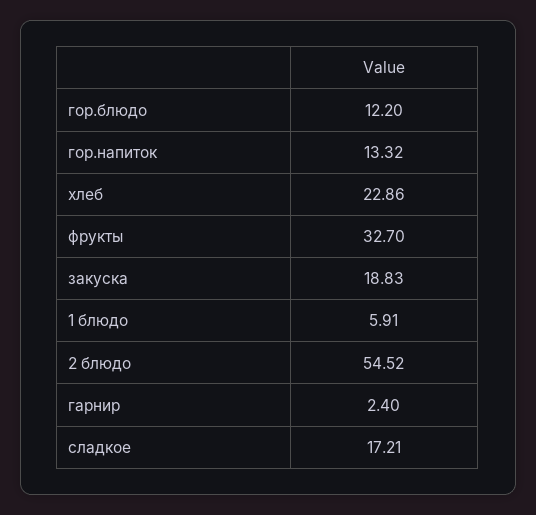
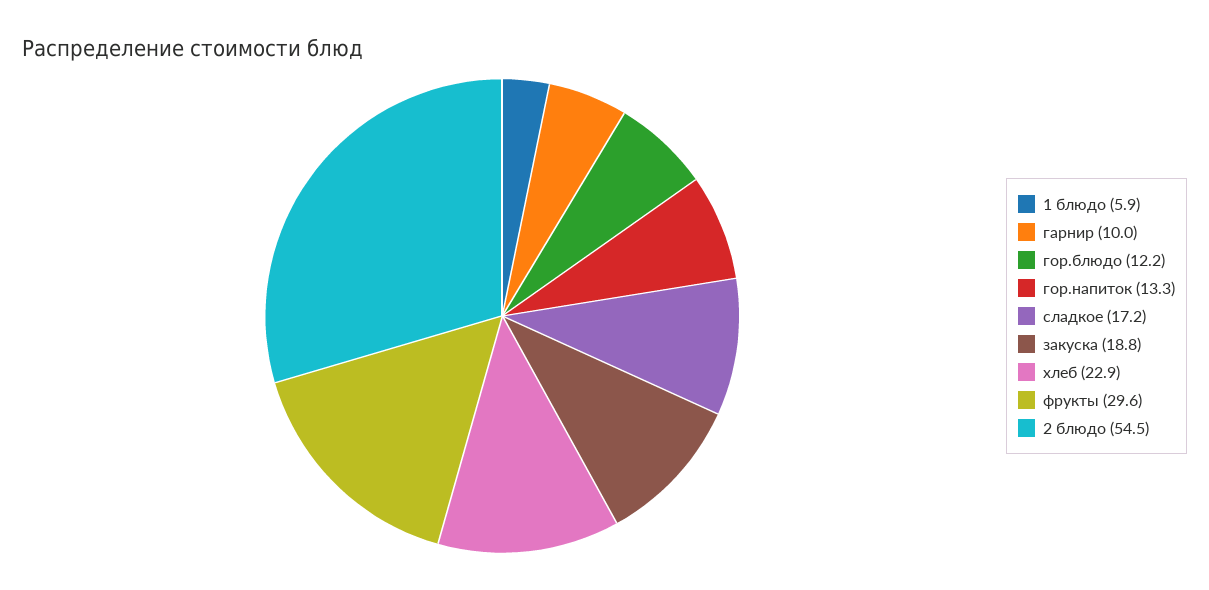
фрукты: 32.7 -> 29.6
гарнир: 2.4 -> 10

